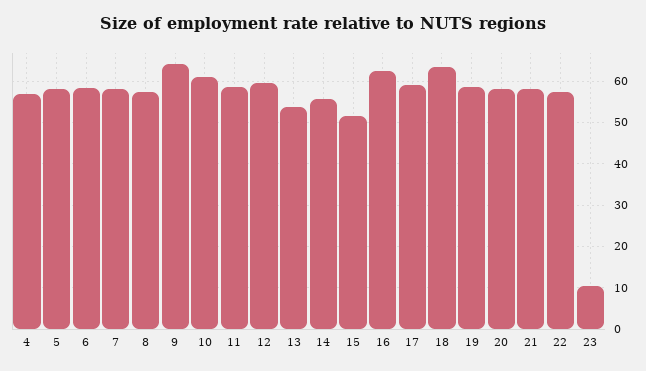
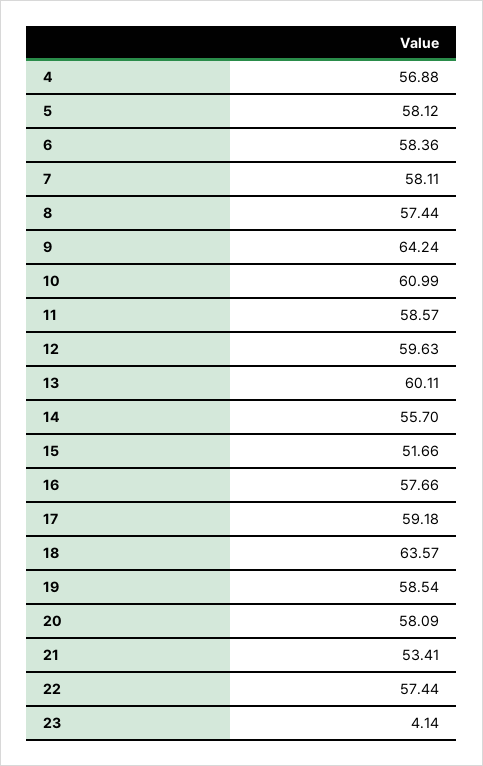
13: 54 -> 60.11
16: 62 -> 57.66
21: 58 -> 53.41
23: 10 -> 4.14

